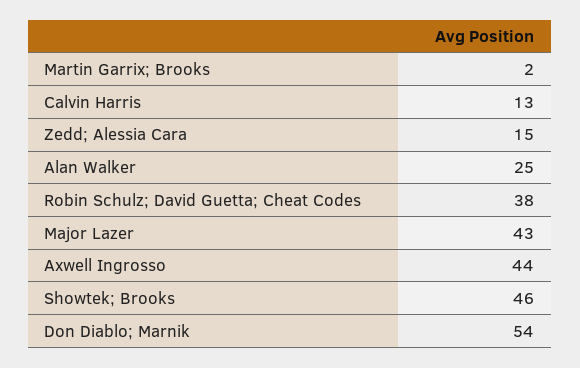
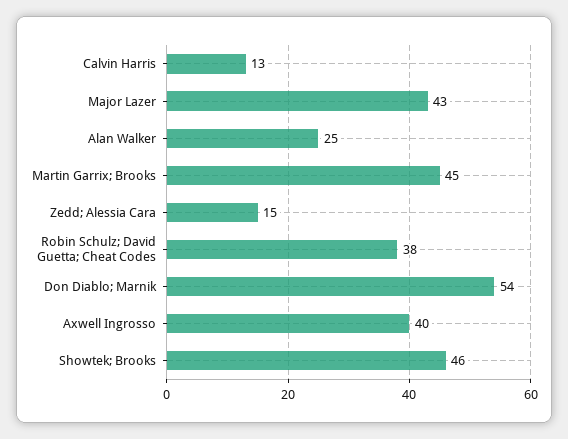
Martin Garrix; Brooks: 2 -> 45
Axwell Ingrosso: 44 -> 40

